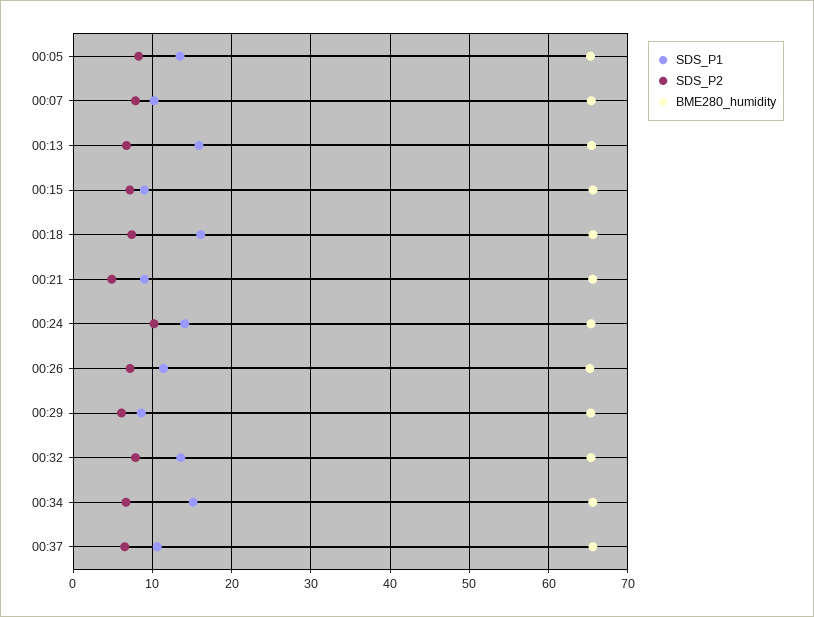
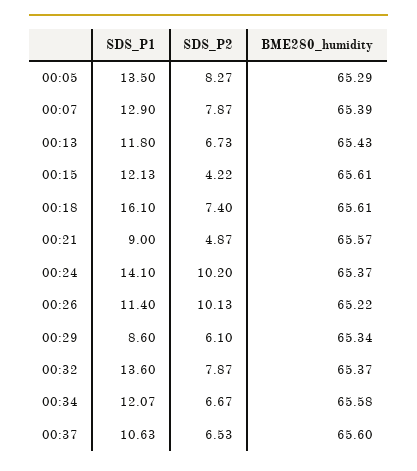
SDS_P1, 00:07: 10 -> 12.9
SDS_P1, 00:13: 16 -> 11.8
SDS_P1, 00:15: 9 -> 12.13
SDS_P2, 00:15: 7 -> 4.22
SDS_P2, 00:26: 7 -> 10.13
SDS_P1, 00:34: 15 -> 12.07

